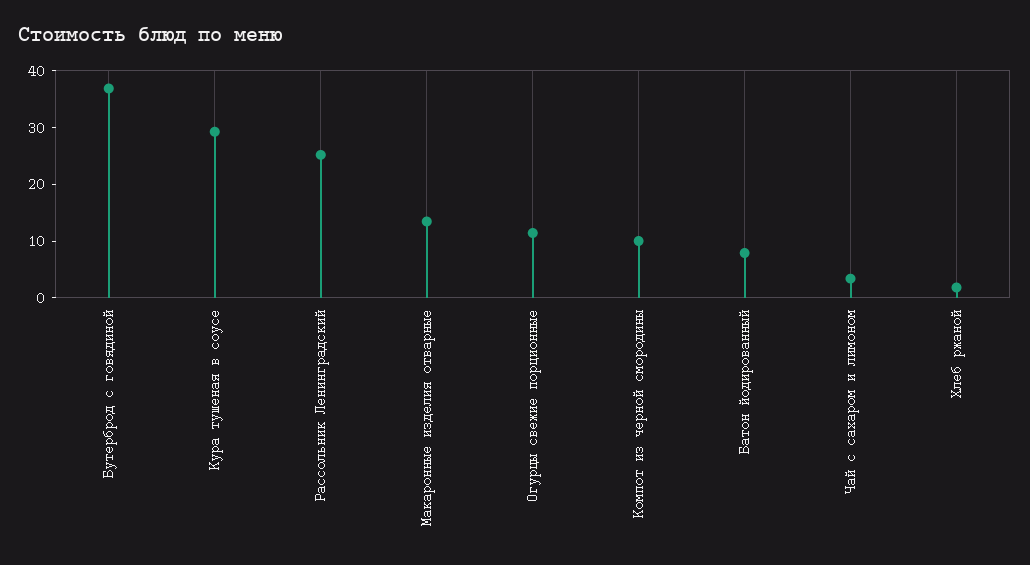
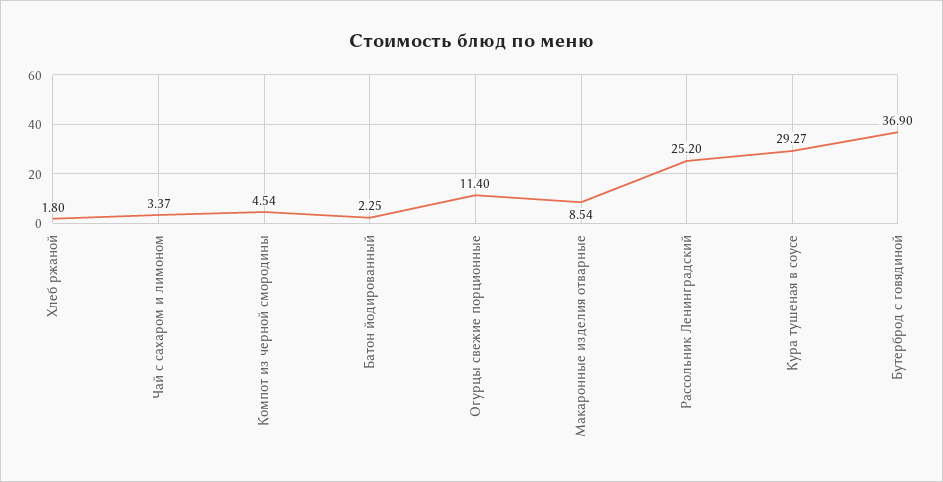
Макаронные изделия отварные: 14 -> 8.54
Компот из черной смородины: 10 -> 4.54
Батон йодированный: 8 -> 2.25

